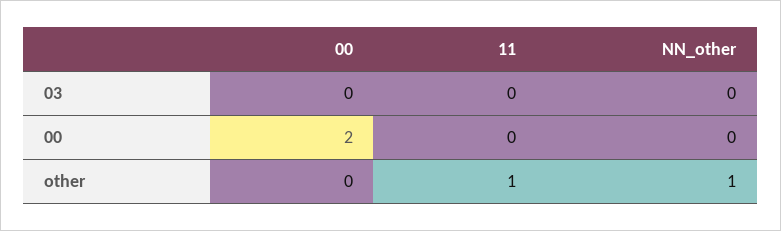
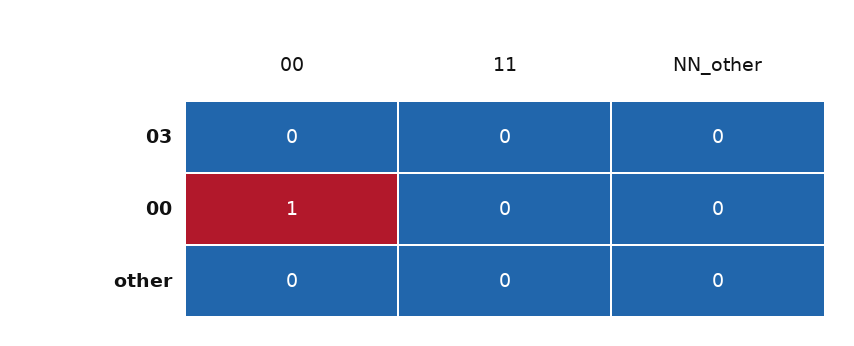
00, 00: 2 -> 1
11, other: 1 -> 0
NN_other, other: 1 -> 0

